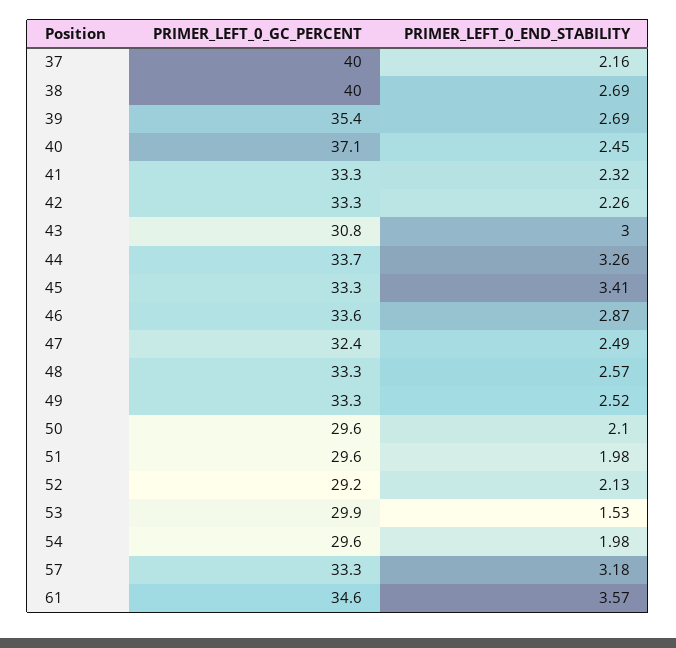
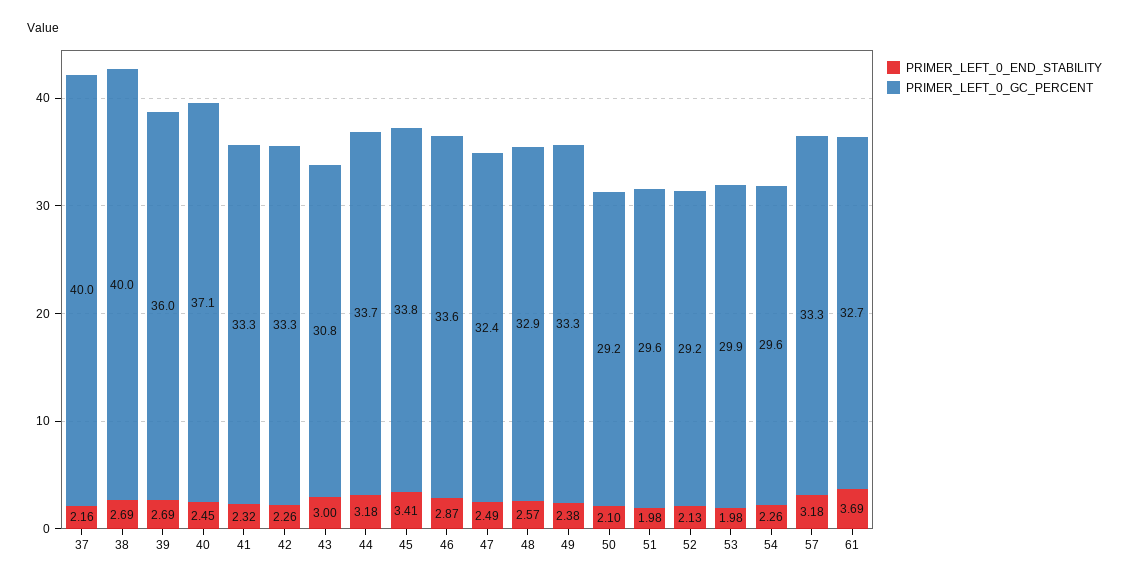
PRIMER_LEFT_0_GC_PERCENT, 39: 35.4 -> 36
PRIMER_LEFT_0_END_STABILITY, 44: 3.26 -> 3.18
PRIMER_LEFT_0_GC_PERCENT, 45: 33.3 -> 33.8
PRIMER_LEFT_0_GC_PERCENT, 48: 33.3 -> 32.9
PRIMER_LEFT_0_END_STABILITY, 49: 2.52 -> 2.38
PRIMER_LEFT_0_GC_PERCENT, 50: 29.6 -> 29.2
PRIMER_LEFT_0_END_STABILITY, 53: 1.53 -> 1.98
PRIMER_LEFT_0_END_STABILITY, 54: 1.98 -> 2.26
PRIMER_LEFT_0_GC_PERCENT, 61: 34.6 -> 32.7
PRIMER_LEFT_0_END_STABILITY, 61: 3.57 -> 3.69

